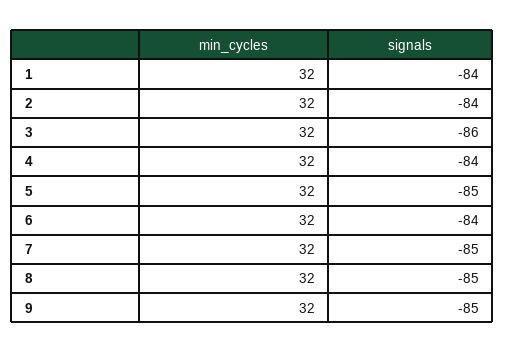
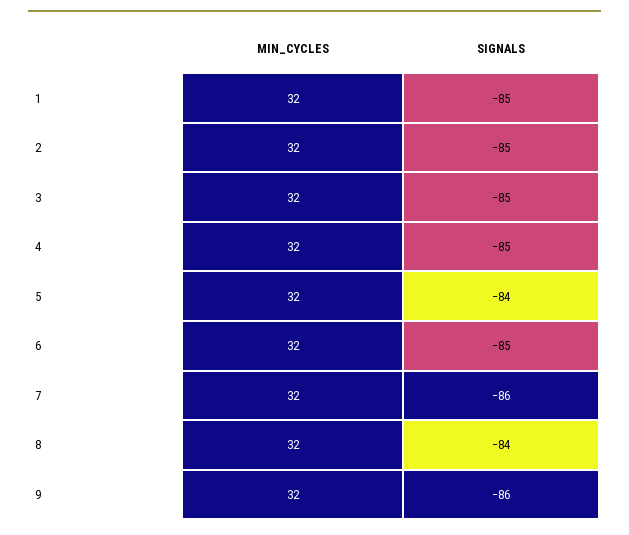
signals, 1: -84 -> -85
signals, 2: -84 -> -85
signals, 3: -86 -> -85
signals, 4: -84 -> -85
signals, 5: -85 -> -84
signals, 6: -84 -> -85
signals, 7: -85 -> -86
signals, 8: -85 -> -84
signals, 9: -85 -> -86

